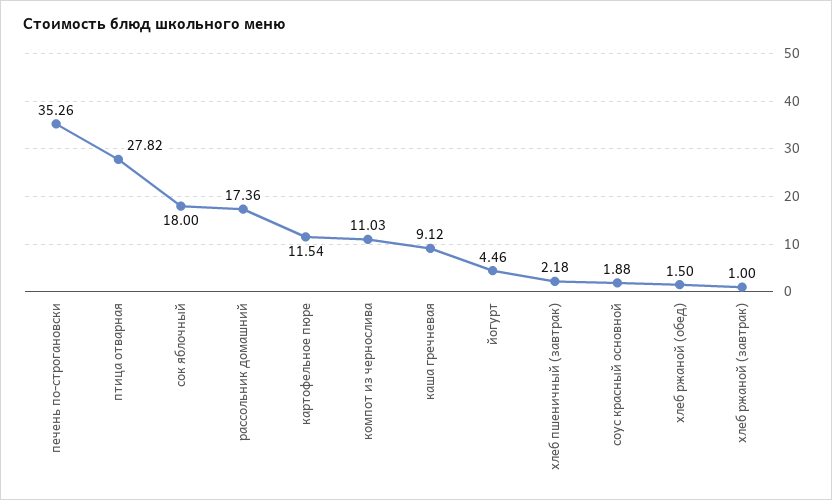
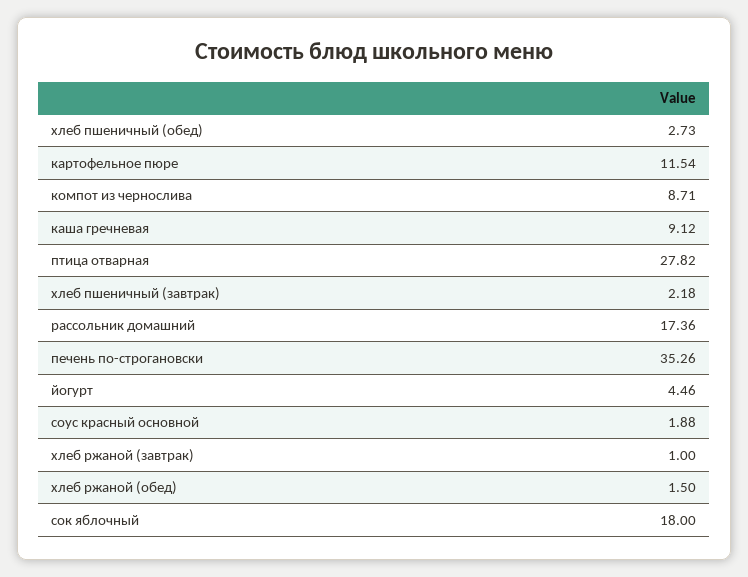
компот из чернослива: 11.03 -> 8.71
хлеб пшеничный (обед): none -> 2.73

